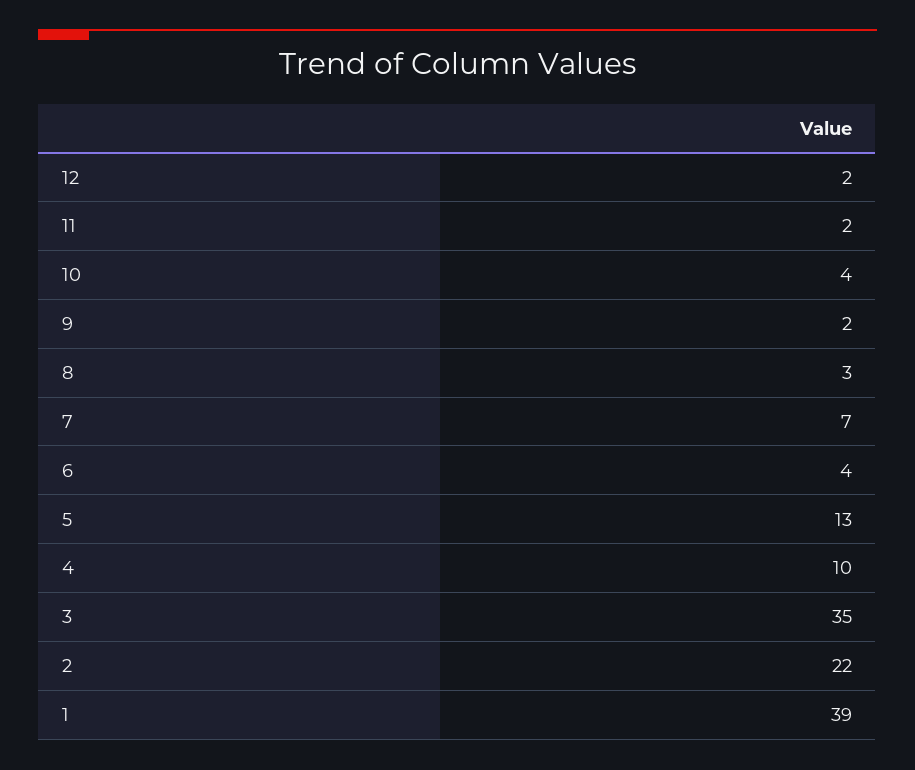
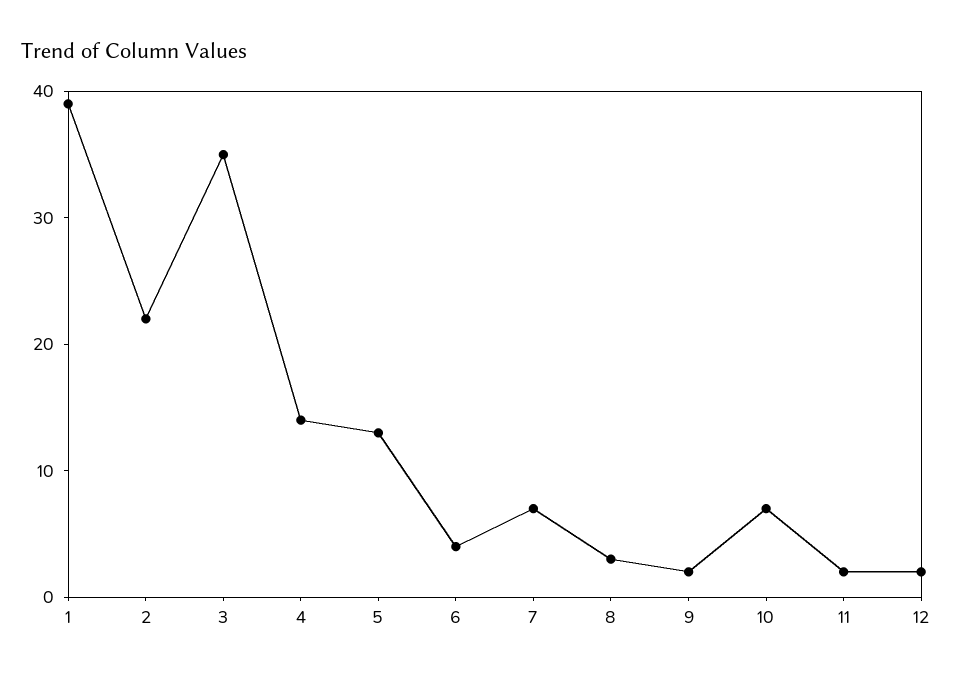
10: 4 -> 7
4: 10 -> 14

